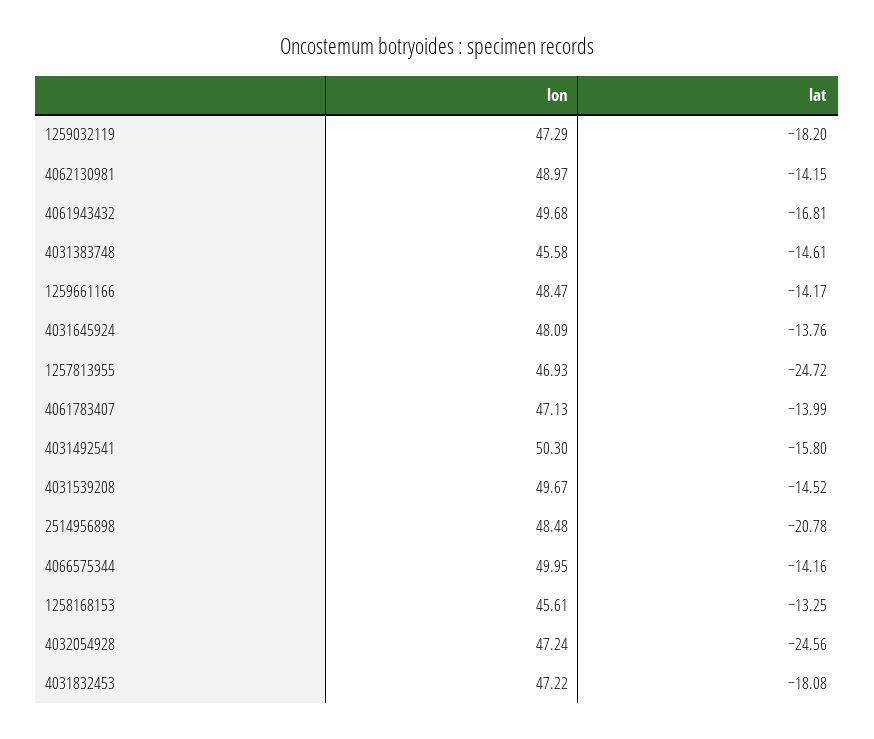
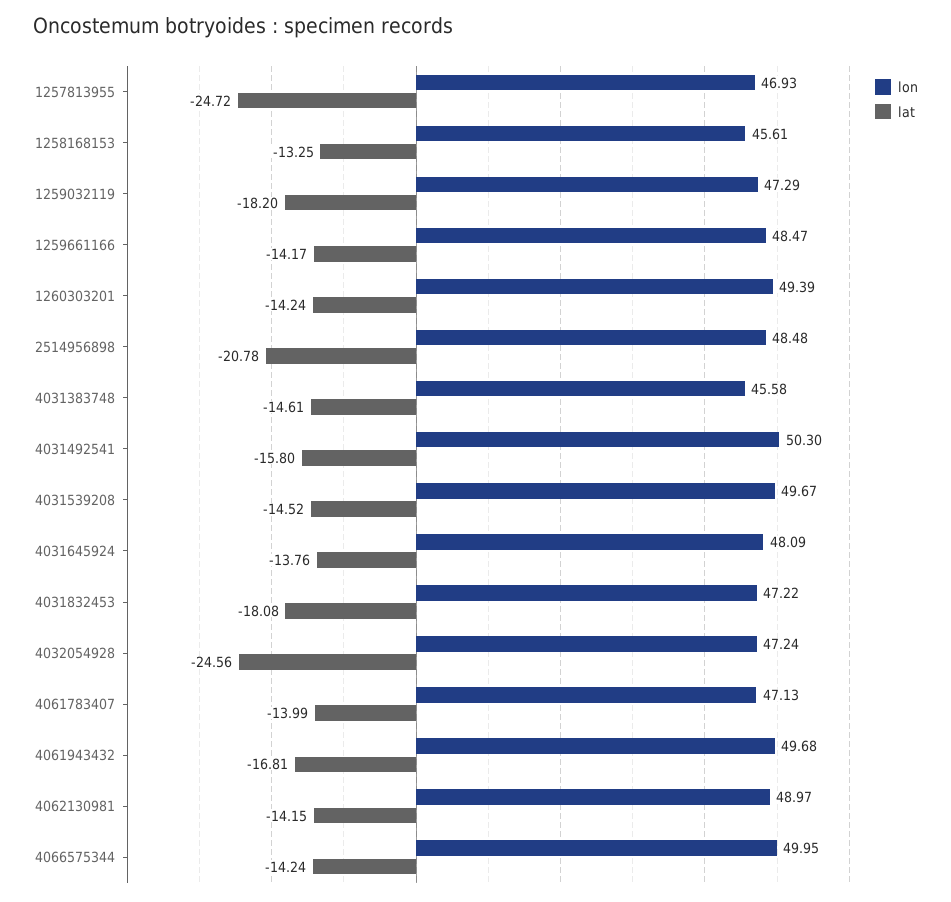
lat, 4066575344: -14.16 -> -14.24
lon, 1260303201: none -> 49.39
lat, 1260303201: none -> -14.24

